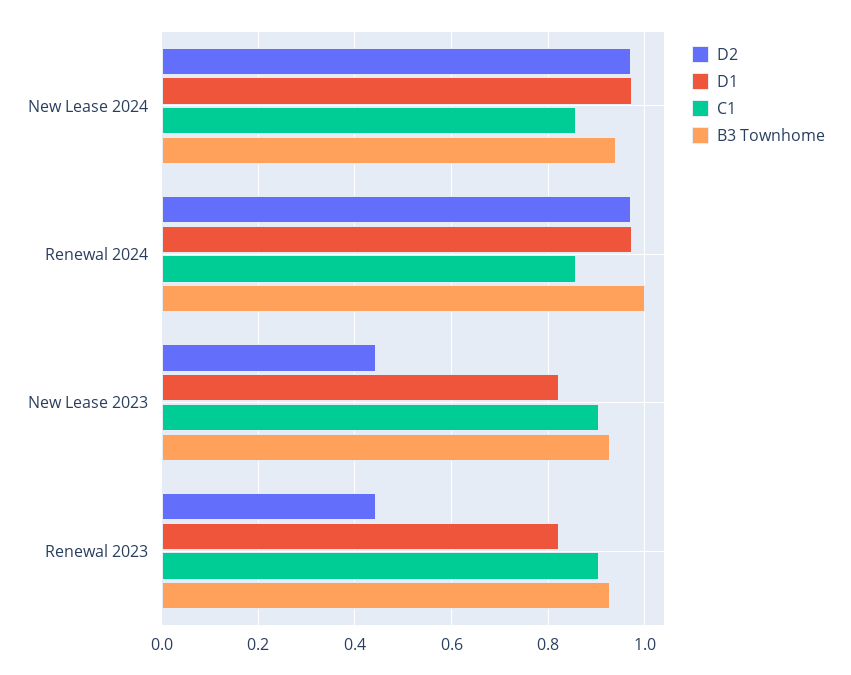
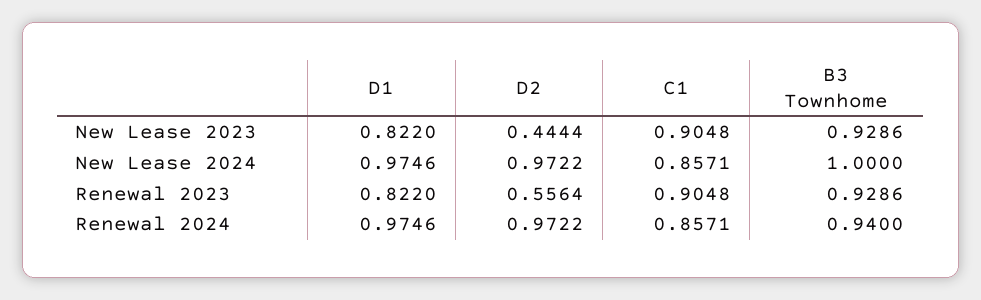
B3 Townhome, New Lease 2024: 0.94 -> 1
B3 Townhome, Renewal 2024: 1 -> 0.94
D2, Renewal 2023: 0.44 -> 0.5564

